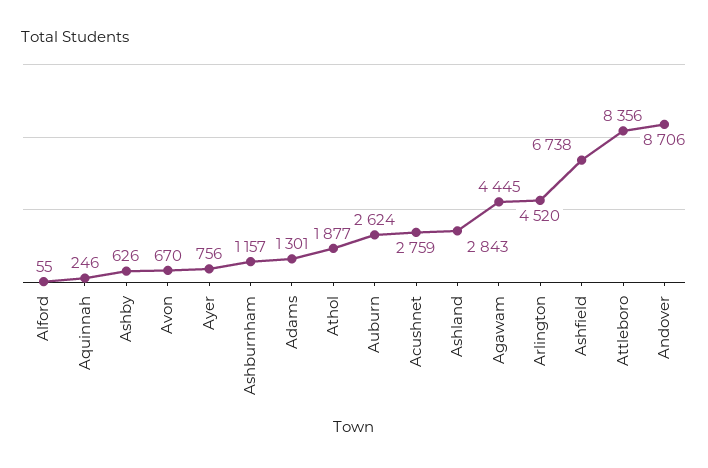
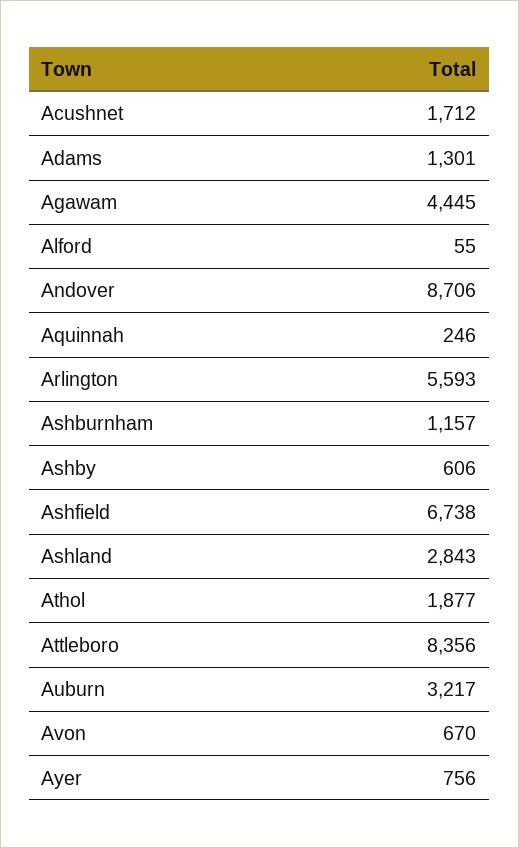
Ashby: 626 -> 606
Auburn: 2624 -> 3217
Acushnet: 2759 -> 1712
Arlington: 4520 -> 5593

